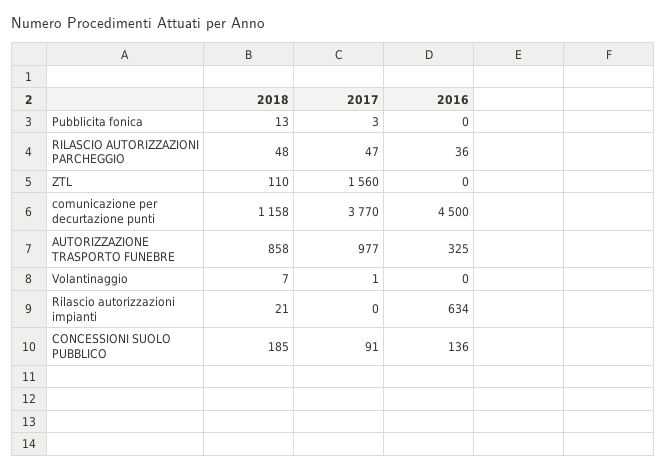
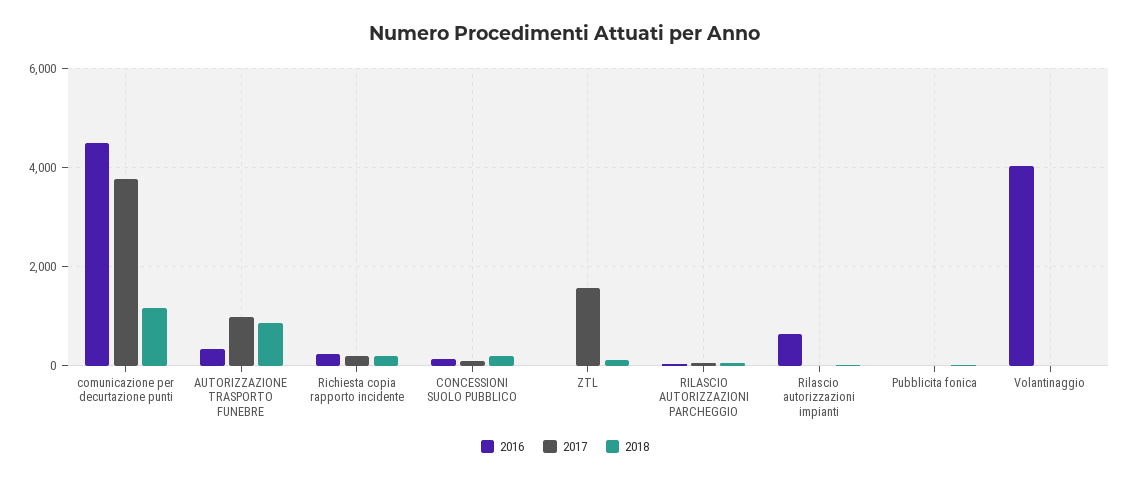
2016, Volantinaggio: 0 -> 4000
2016, Richiesta copia rapporto incidente: none -> 200
2017, Richiesta copia rapporto incidente: none -> 200
2018, Richiesta copia rapporto incidente: none -> 200

